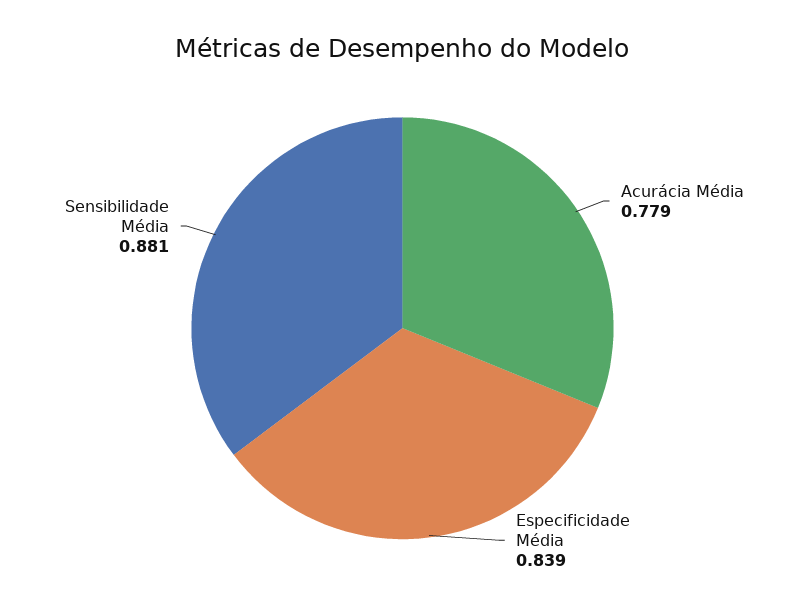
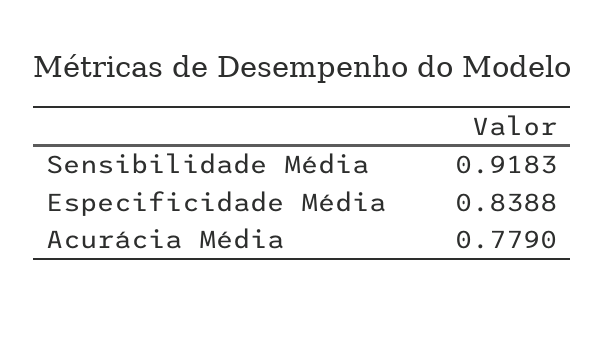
Sensibilidade Média: 0.881 -> 0.9183

